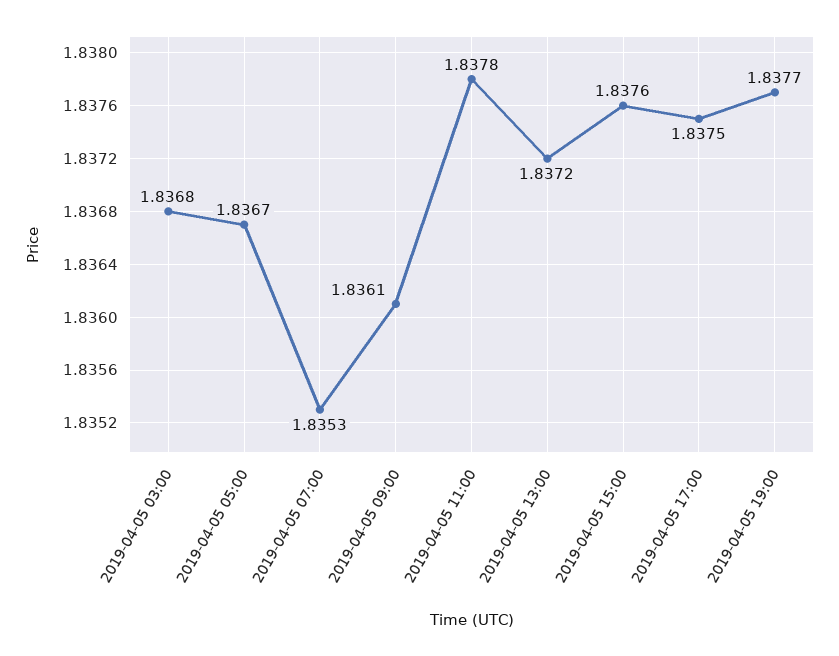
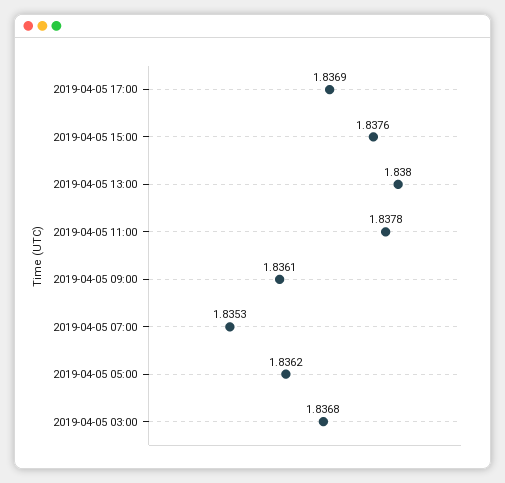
2019-04-05 05:00: 1.8367 -> 1.8362
2019-04-05 13:00: 1.8372 -> 1.838
2019-04-05 17:00: 1.8375 -> 1.8369
2019-04-05 19:00: 1.8377 -> none

